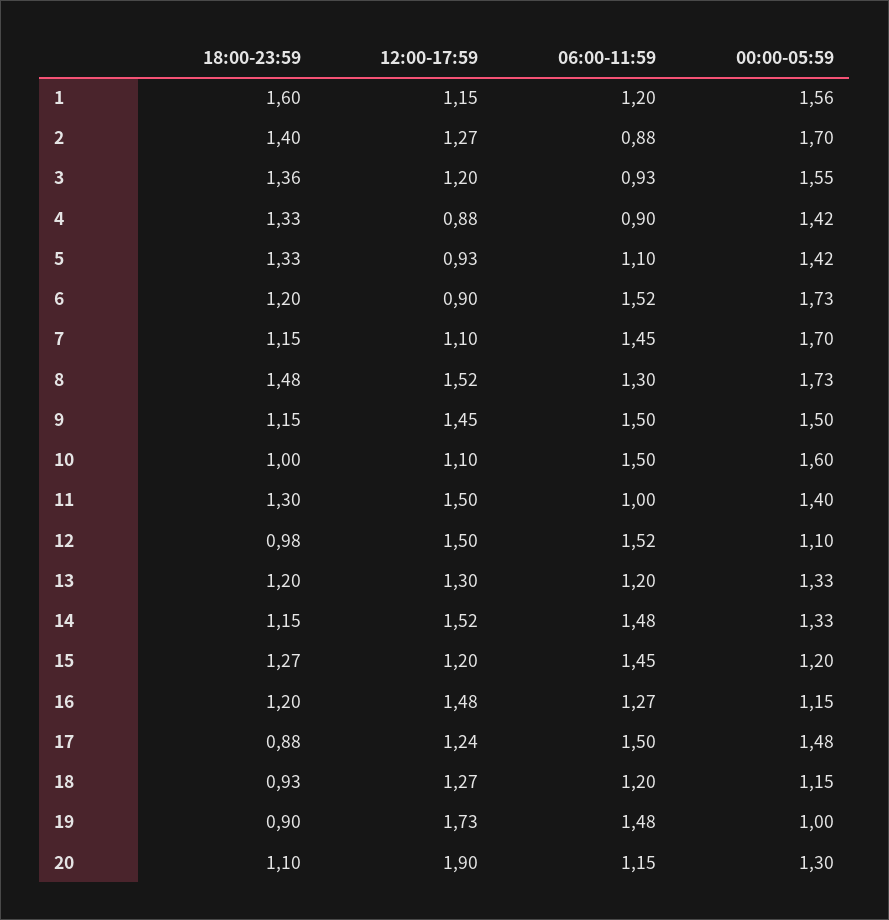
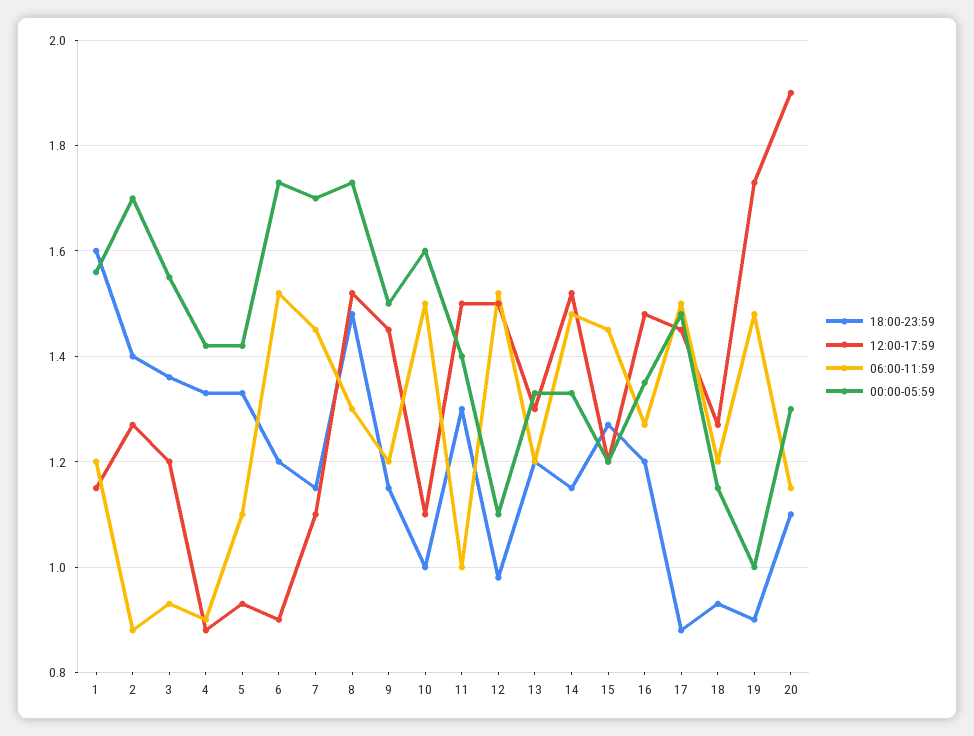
06:00-11:59, 9: 1.5 -> 1.2
00:00-05:59, 16: 1.15 -> 1.35
12:00-17:59, 17: 1.24 -> 1.45

